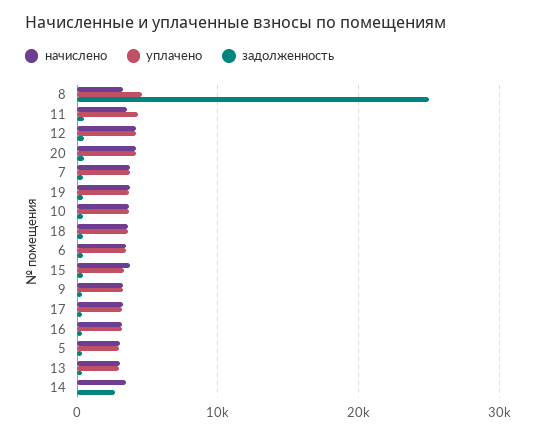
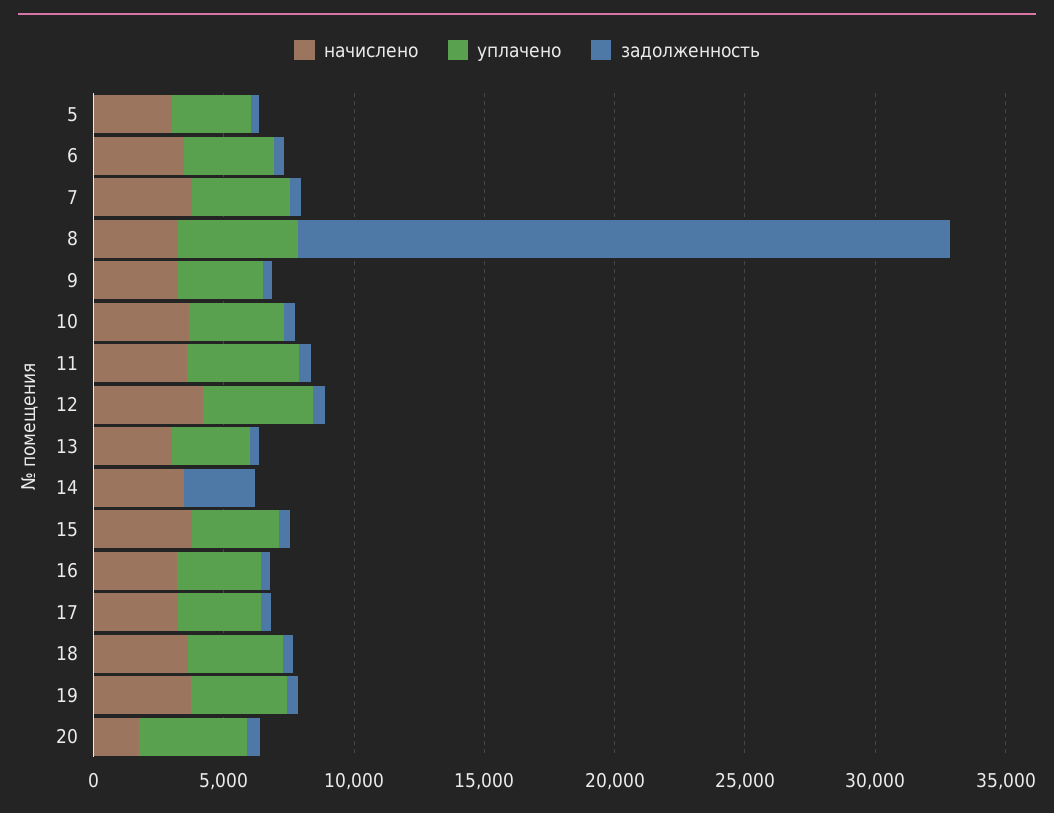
начислено, 20: 4000 -> 2000

